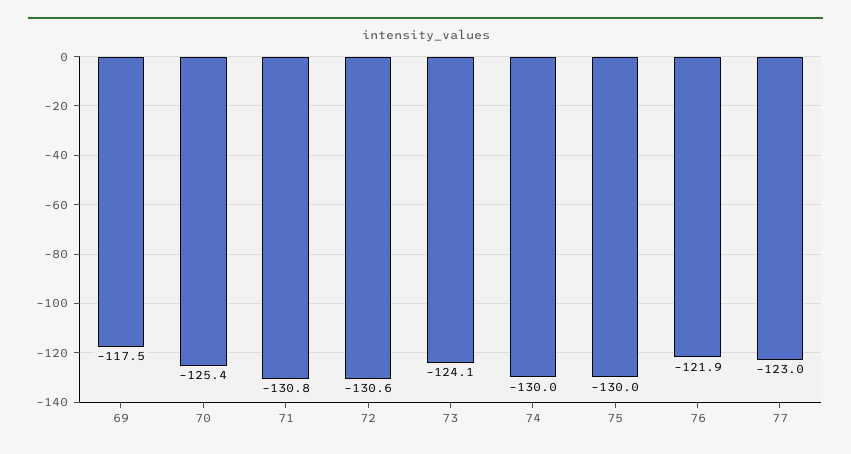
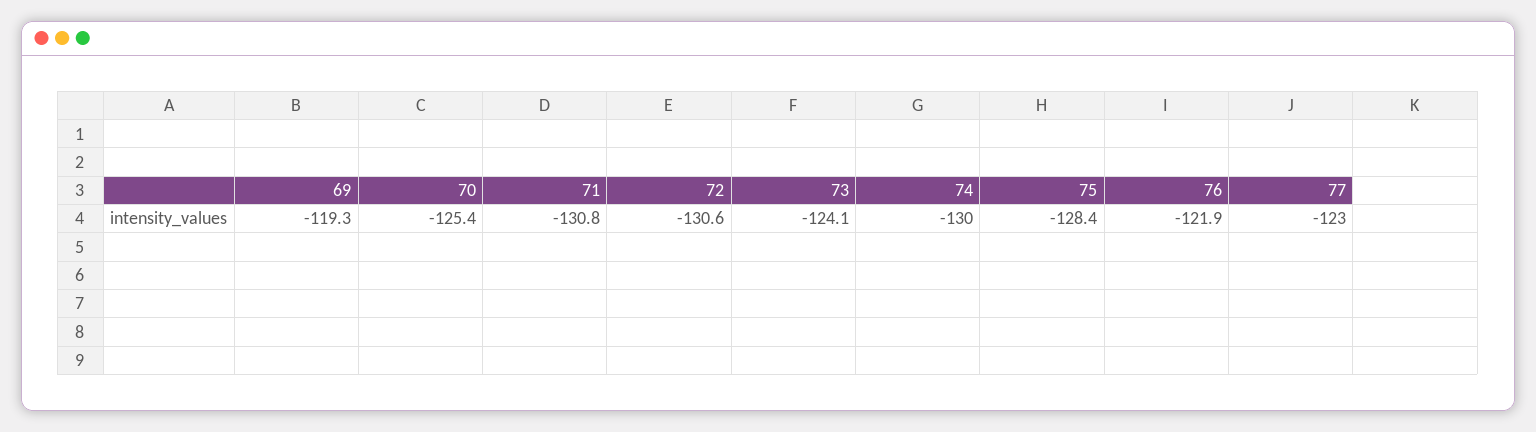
69: -117.5 -> -119.3
75: -130 -> -128.4

